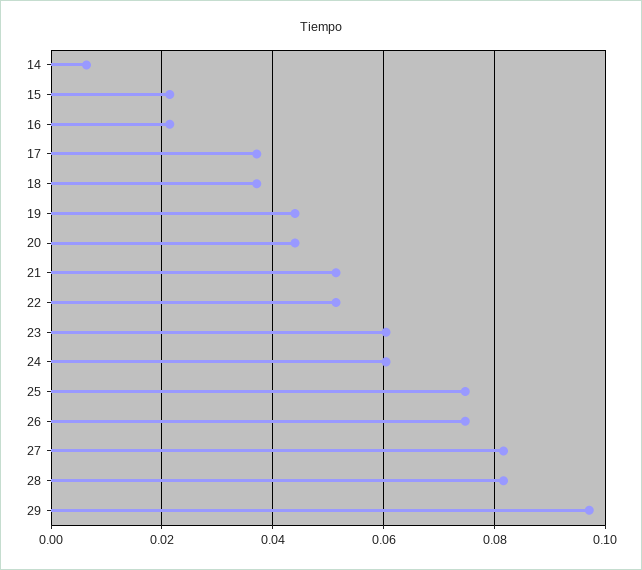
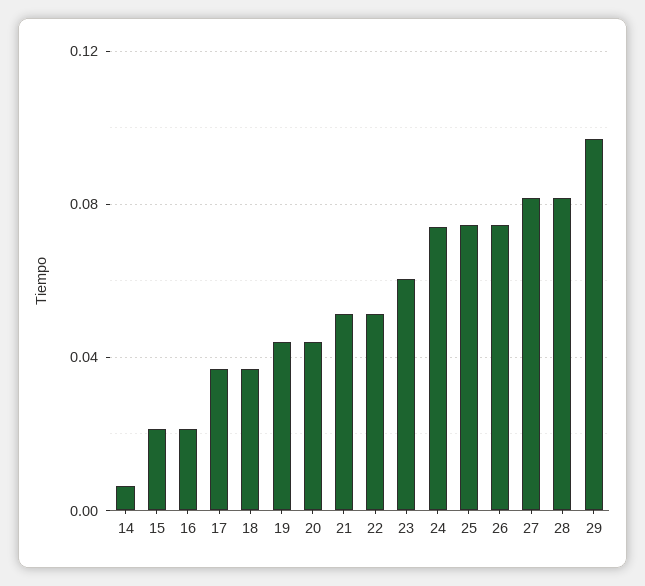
24: 0.06 -> 0.075

